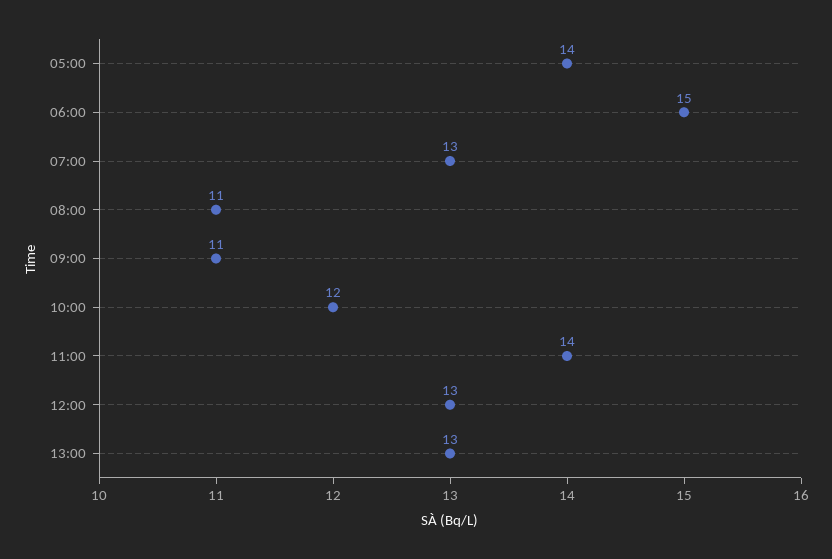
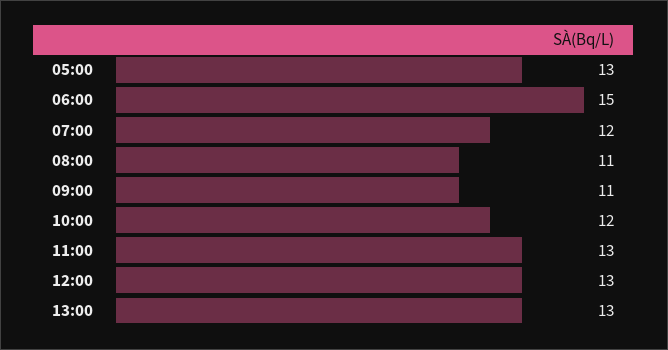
05:00: 14 -> 13
07:00: 13 -> 12
11:00: 14 -> 13

